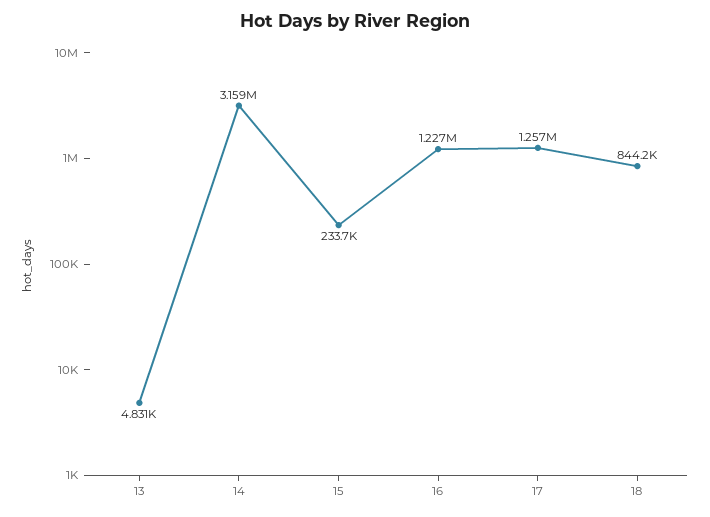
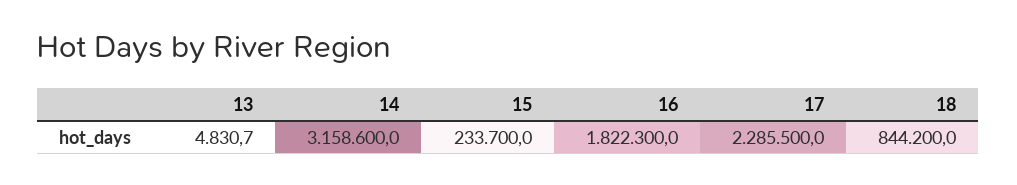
16: 1227000 -> 1822300
17: 1257000 -> 2285500

